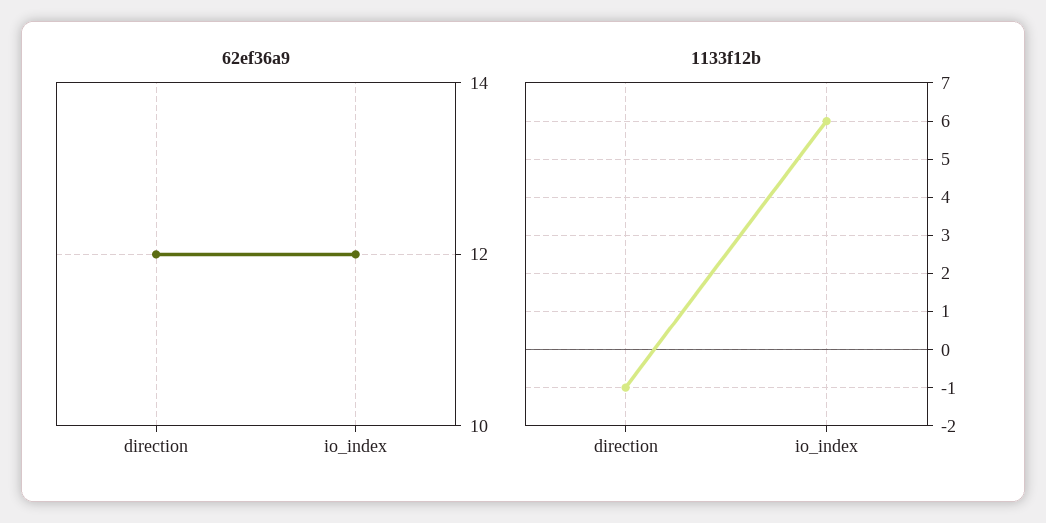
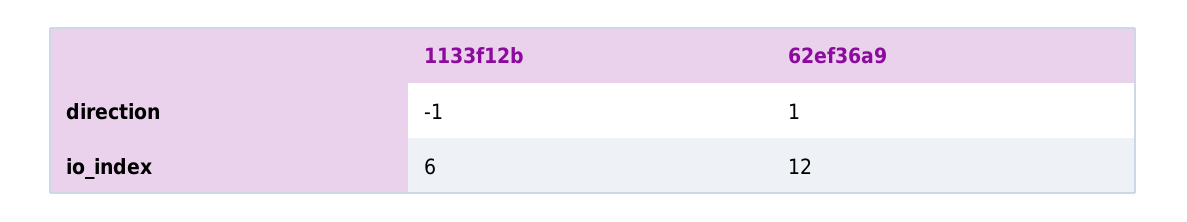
62ef36a9, direction: 12 -> 1

